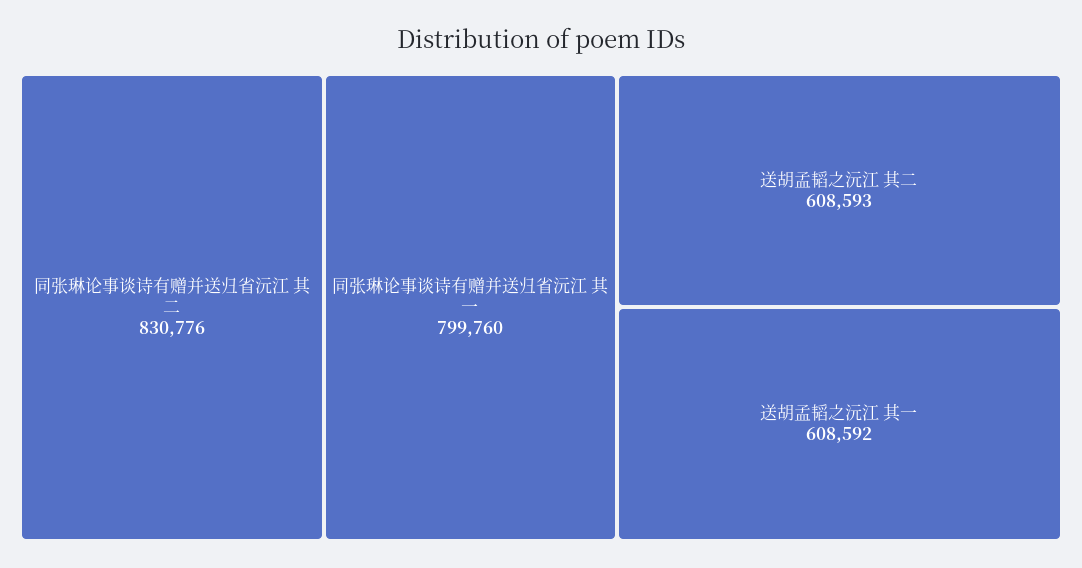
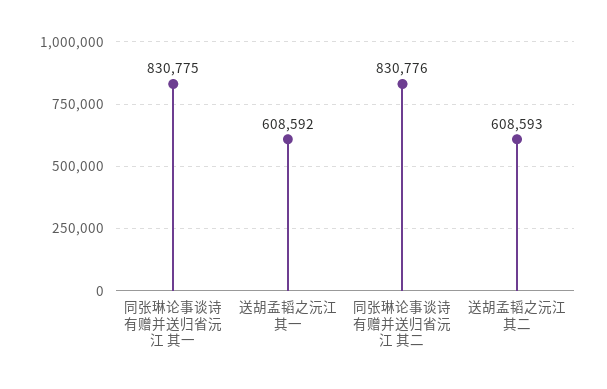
同张琳论事谈诗有赠并送归省沅江 其一: 799760 -> 830775

